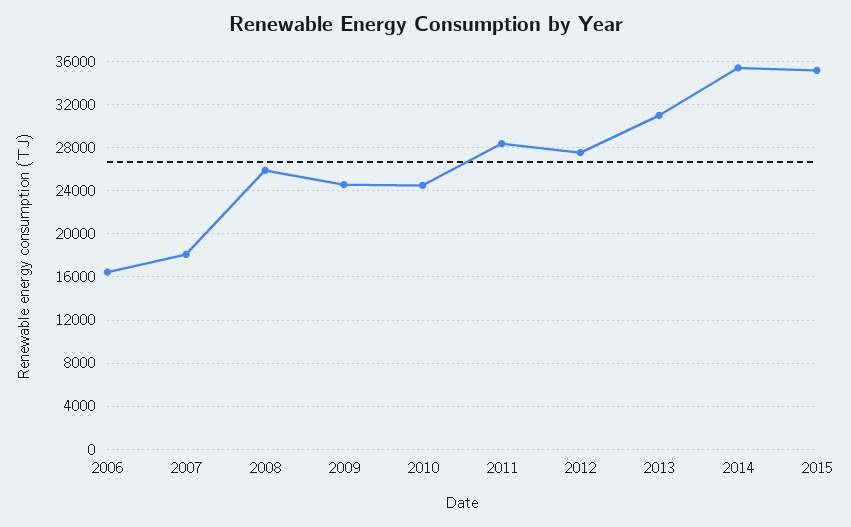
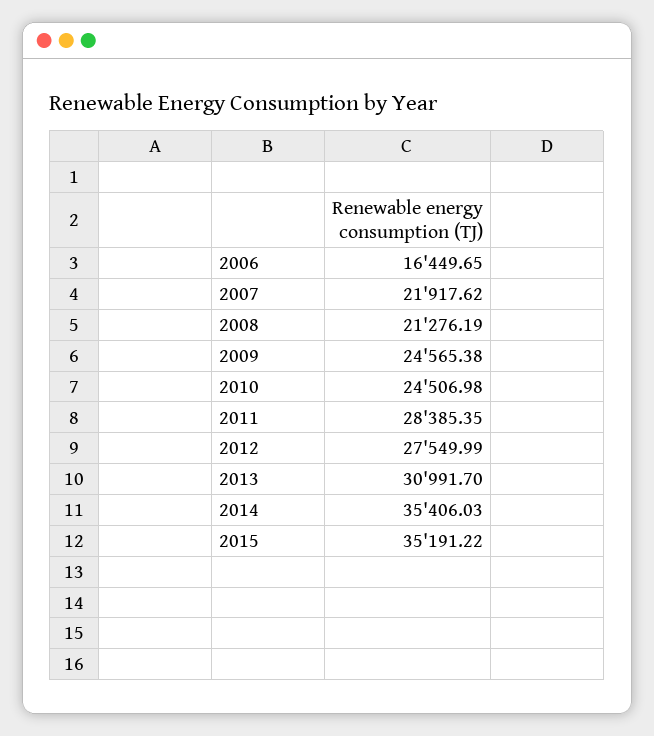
2007: 18000 -> 21917.62
2008: 26000 -> 21276.19

